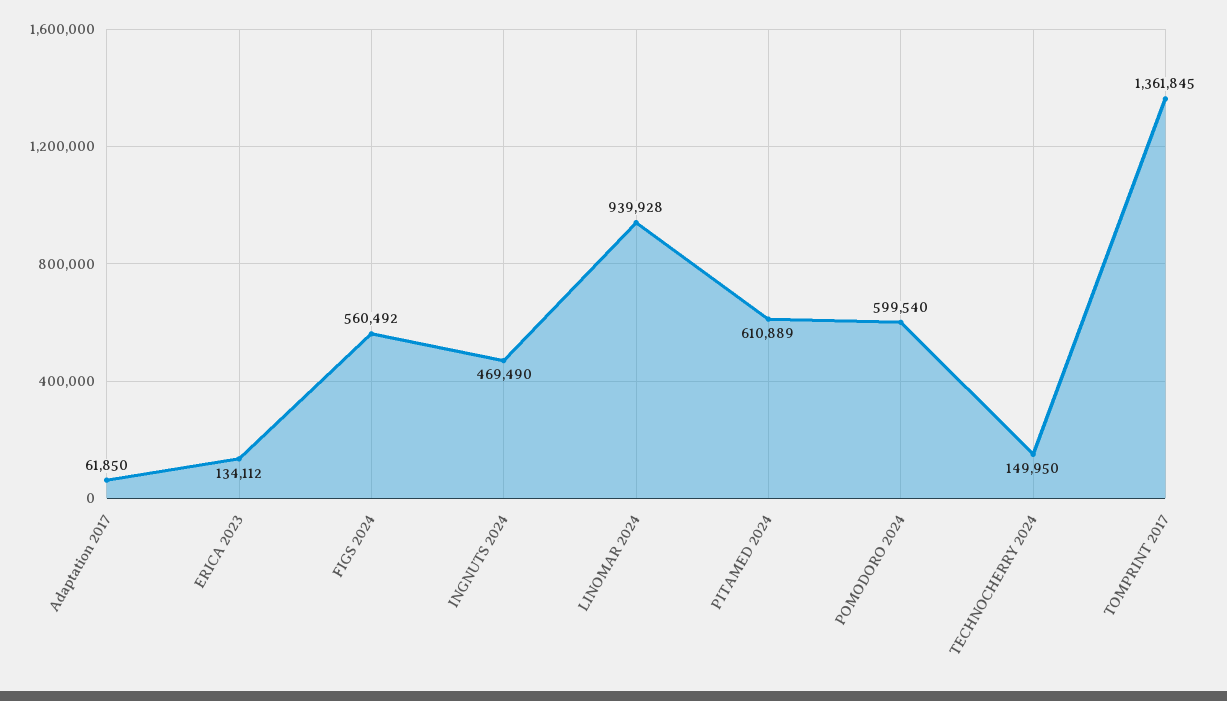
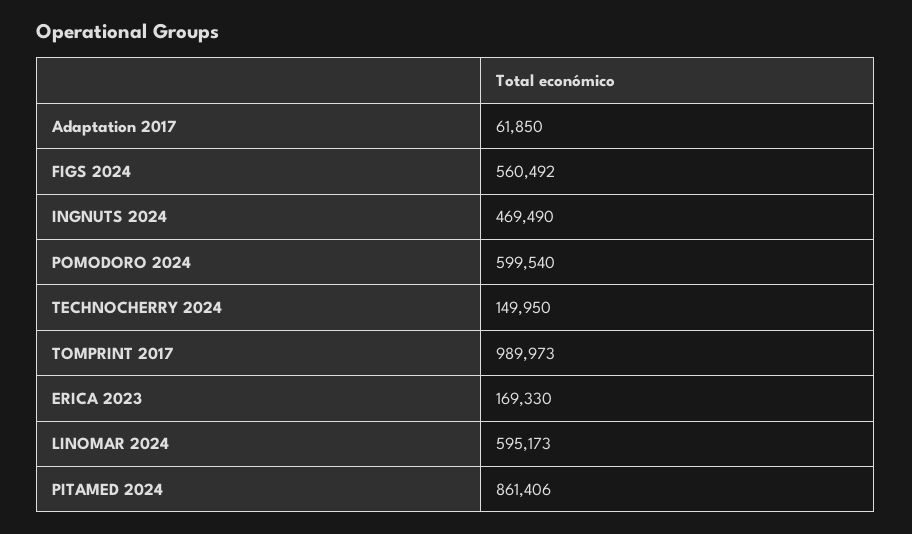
ERICA 2023: 134112 -> 169330
LINOMAR 2024: 939928 -> 595173
PITAMED 2024: 610889 -> 861406
TOMPRINT 2017: 1361845 -> 989973

